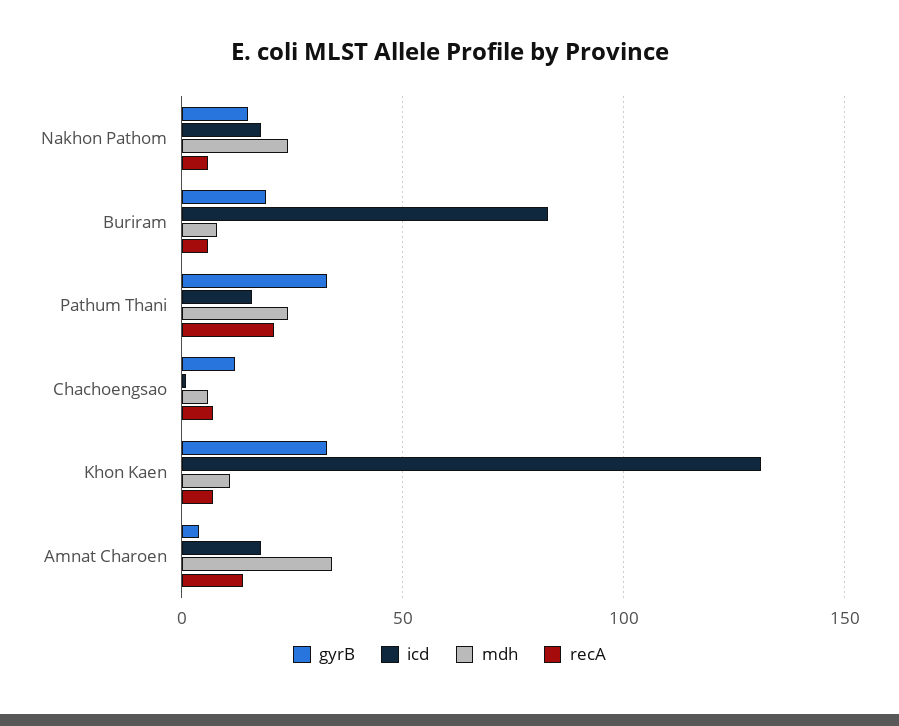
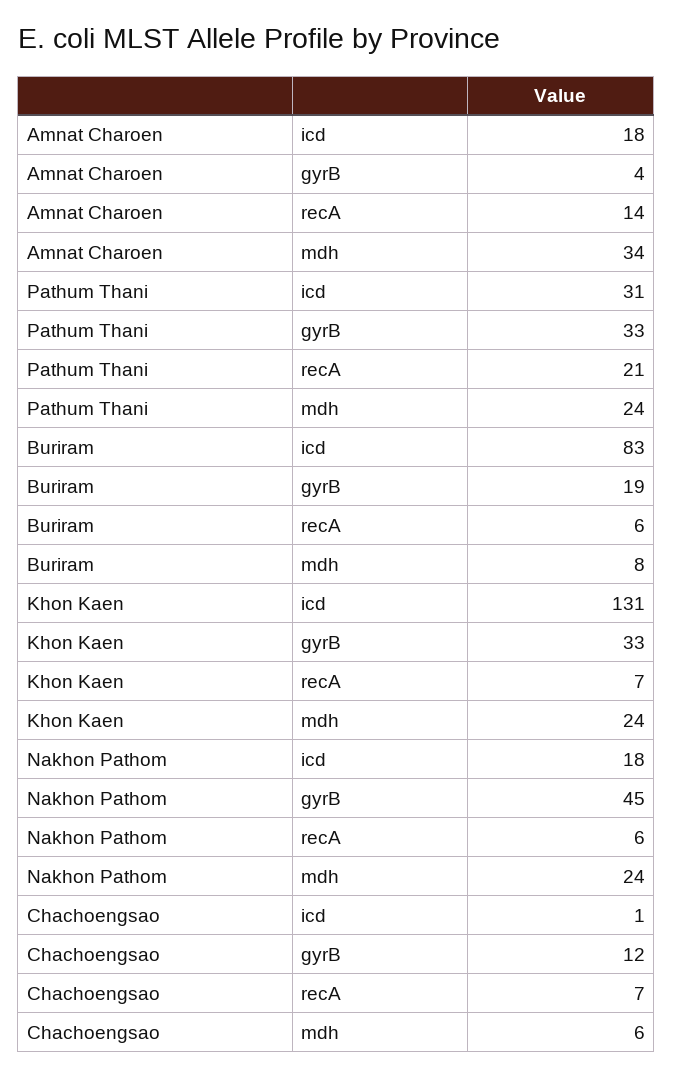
gyrB, Nakhon Pathom: 15 -> 45
icd, Pathum Thani: 15 -> 31
mdh, Khon Kaen: 10 -> 24

